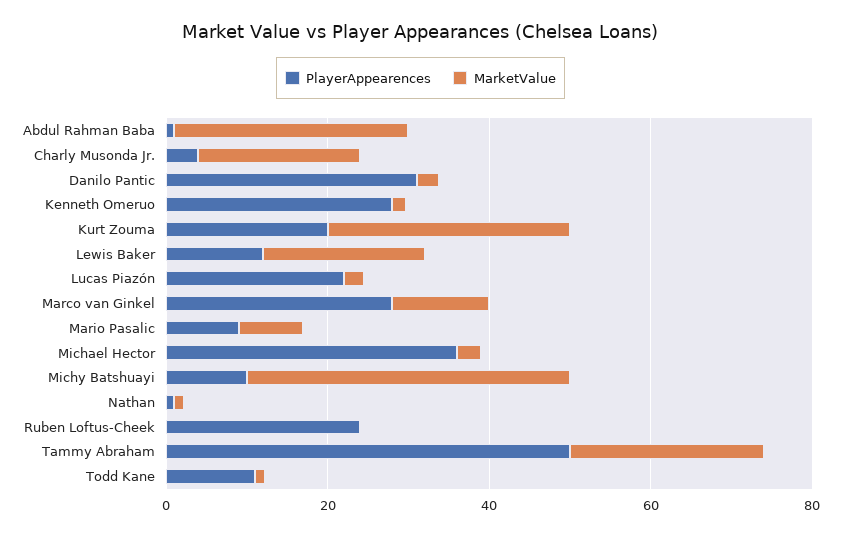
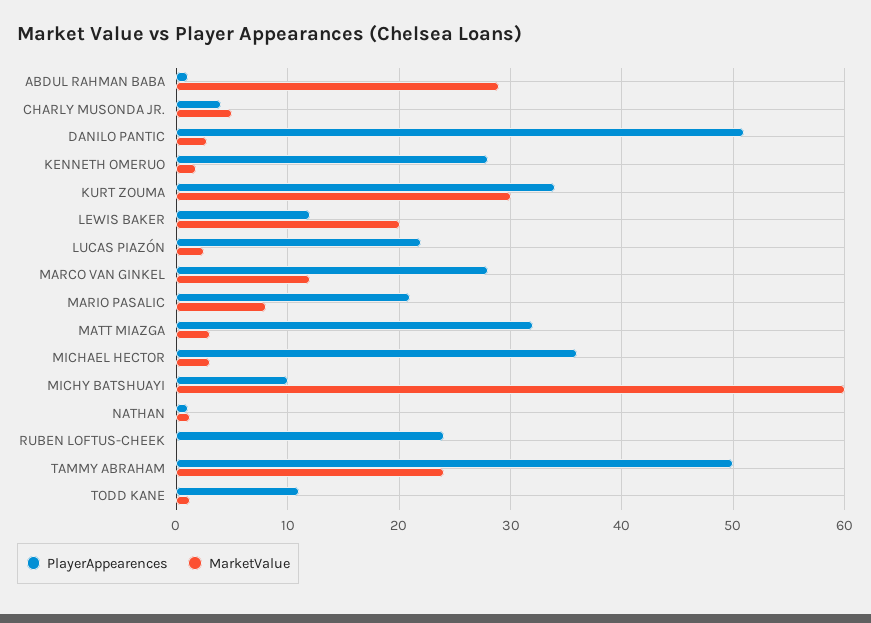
MarketValue, Charly Musonda Jr.: 20 -> 5
PlayerAppearences, Danilo Pantic: 30 -> 51
PlayerAppearences, Kurt Zouma: 20 -> 34
PlayerAppearences, Mario Pasalic: 10 -> 21
MarketValue, Michy Batshuayi: 40 -> 60
PlayerAppearences, MATT MIAZGA: none -> 32
MarketValue, MATT MIAZGA: none -> 3

